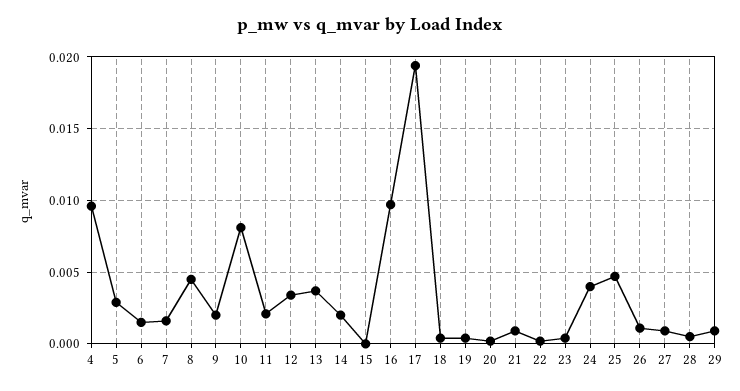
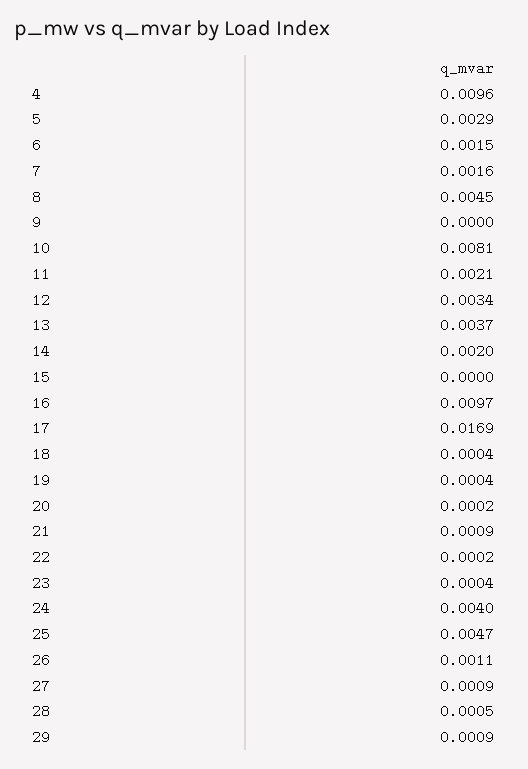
9: 0.002 -> 0
17: 0.0195 -> 0.0169

